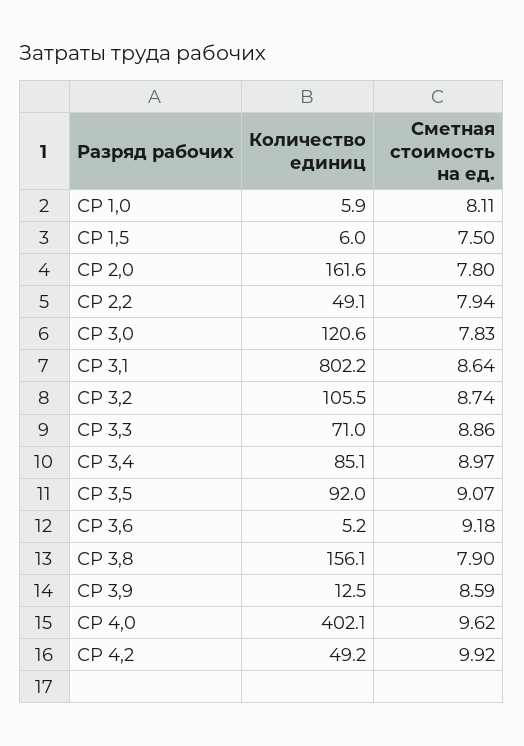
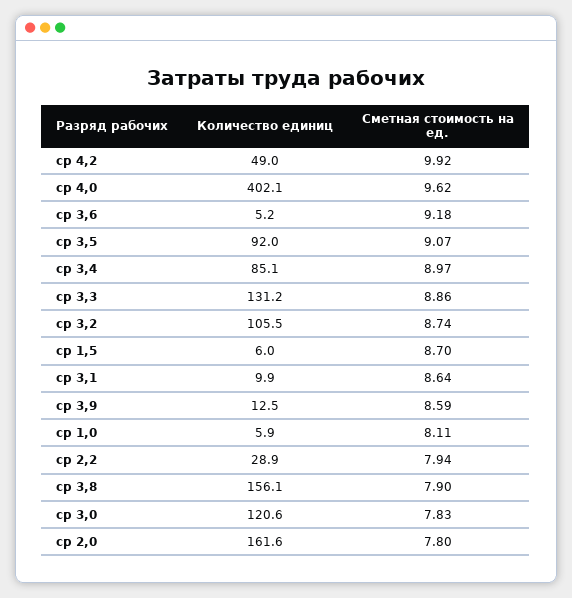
Сметная стоимость на ед., СР 1,5: 7.5 -> 8.7
Количество единиц, СР 2,2: 49.1 -> 28.9
Количество единиц, СР 3,1: 802.2 -> 9.9
Количество единиц, СР 3,3: 71 -> 131.2
Количество единиц, СР 4,2: 49.2 -> 49

